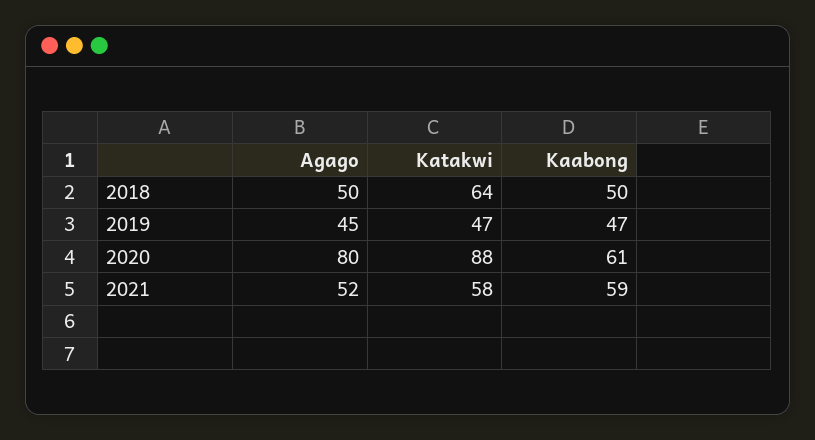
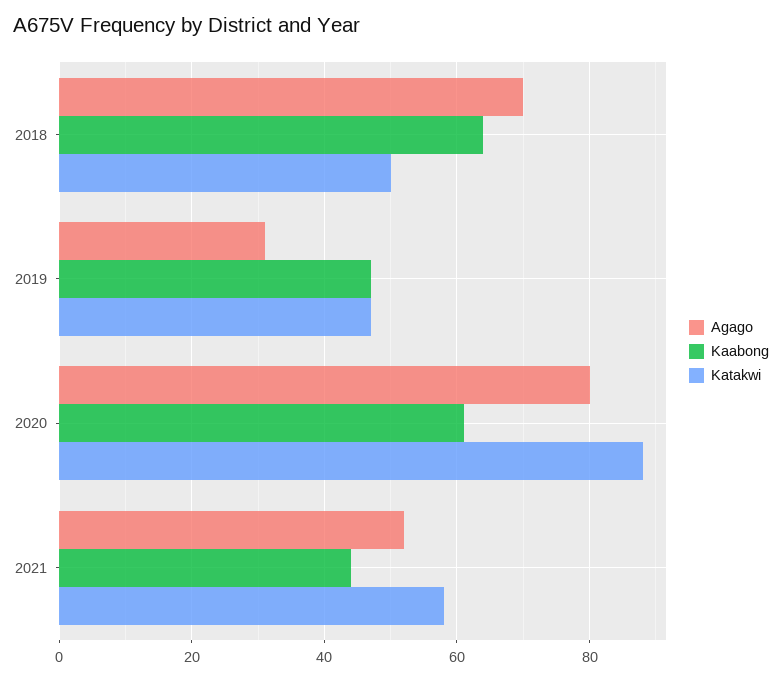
Agago, 2018: 50 -> 70
Katakwi, 2018: 64 -> 50
Kaabong, 2018: 50 -> 65
Agago, 2019: 45 -> 30
Kaabong, 2021: 59 -> 45

